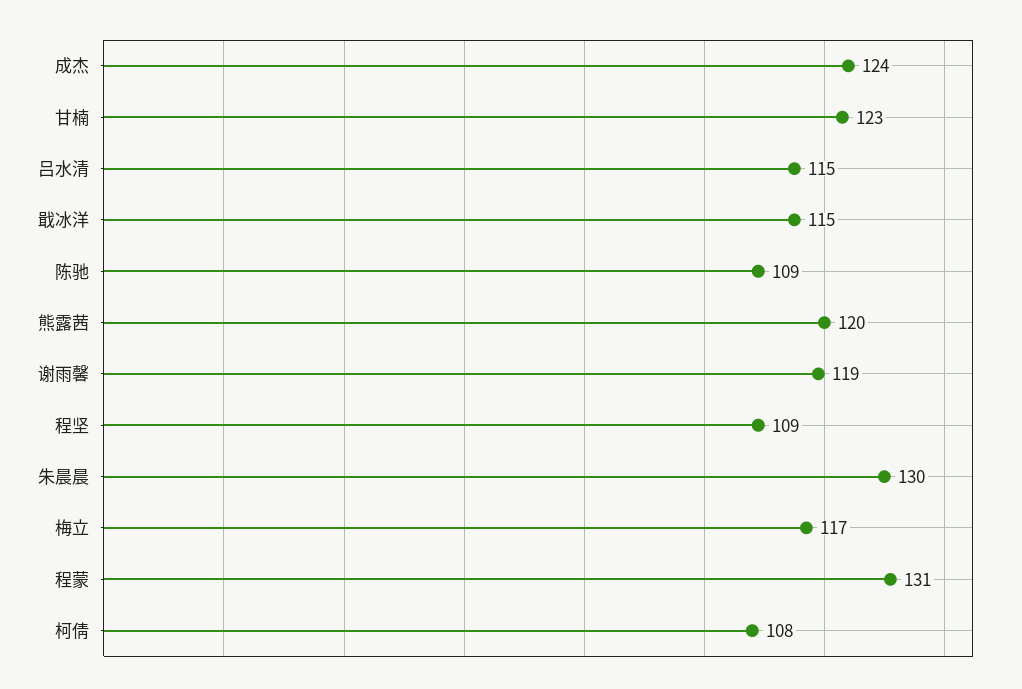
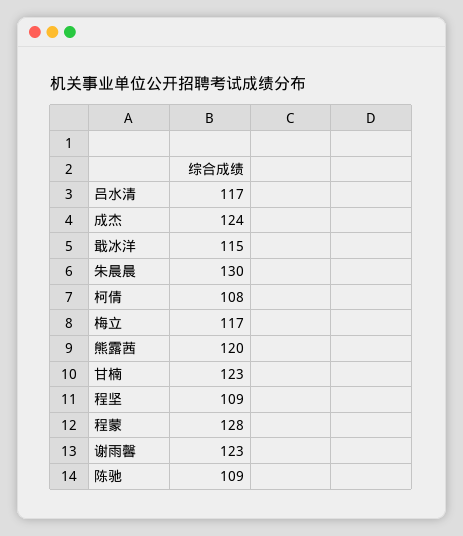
吕水清: 115 -> 117
谢雨馨: 119 -> 123
程蒙: 131 -> 128

